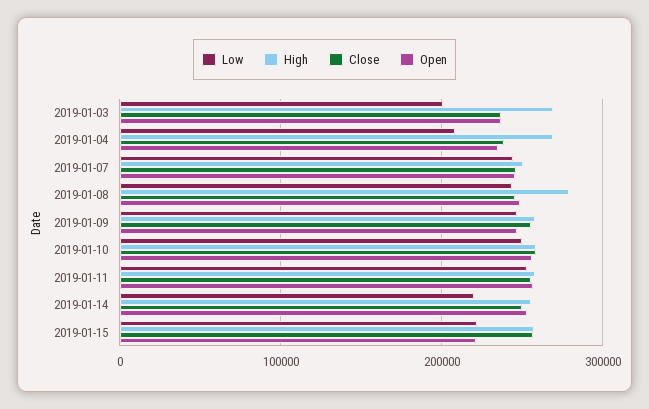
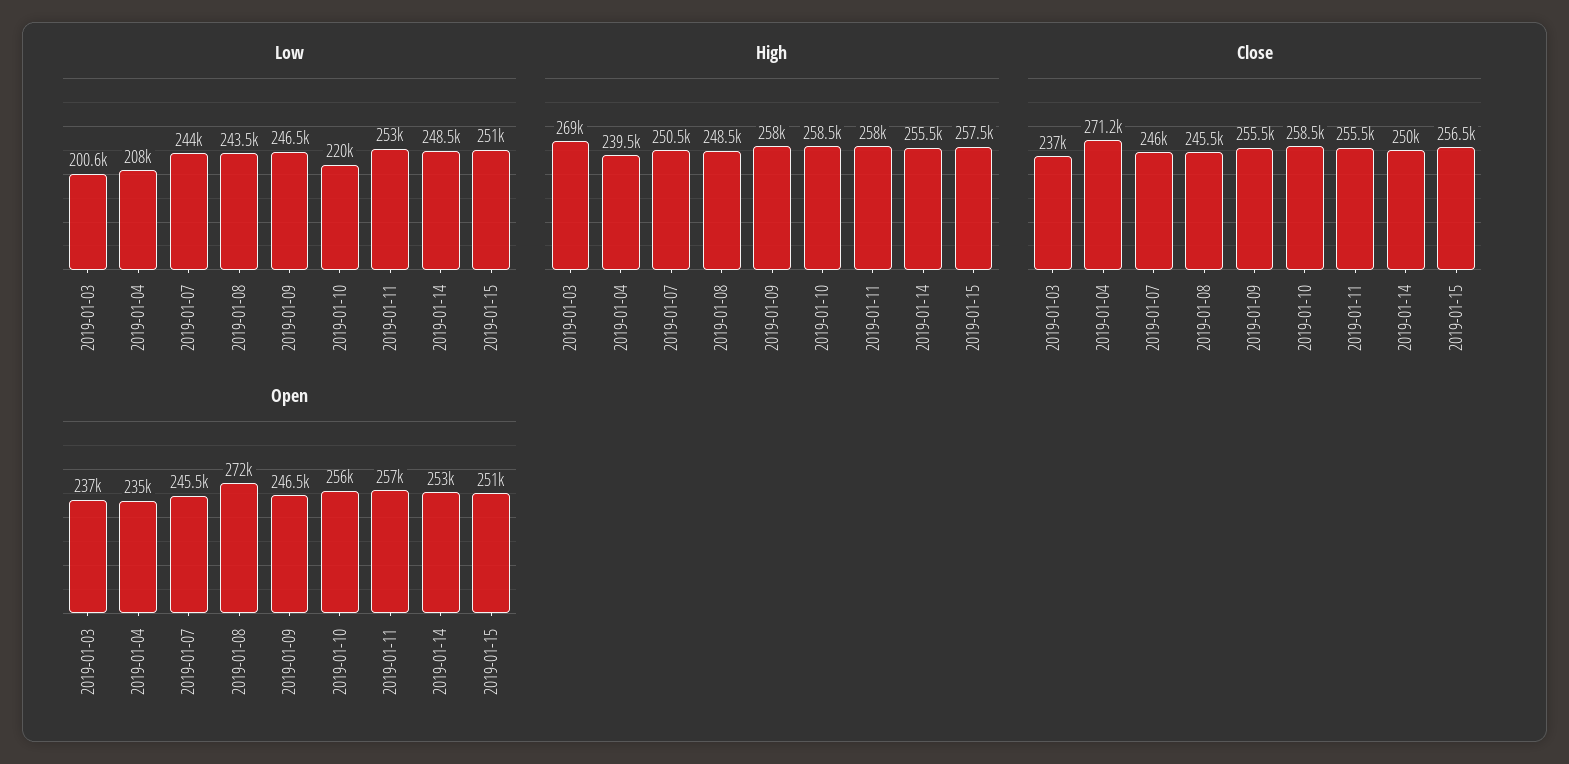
High, 2019-01-04: 270000 -> 239500
Close, 2019-01-04: 240000 -> 271200
High, 2019-01-08: 280000 -> 248500
Open, 2019-01-08: 250000 -> 272000
Low, 2019-01-10: 250000 -> 220000
Low, 2019-01-14: 220000 -> 248500
Low, 2019-01-15: 220000 -> 251000
Open, 2019-01-15: 220000 -> 251000

